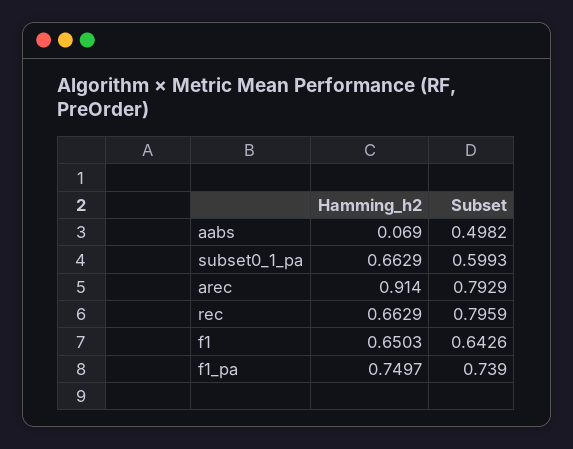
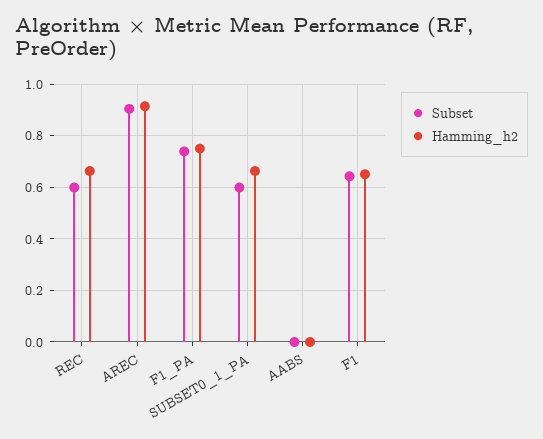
Hamming_h2, aabs: 0.069 -> 0
Subset, aabs: 0.4982 -> 0
Subset, arec: 0.7929 -> 0.9
Subset, rec: 0.7959 -> 0.6

